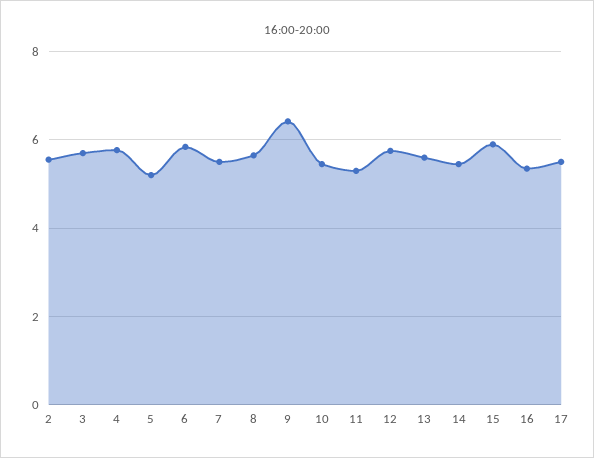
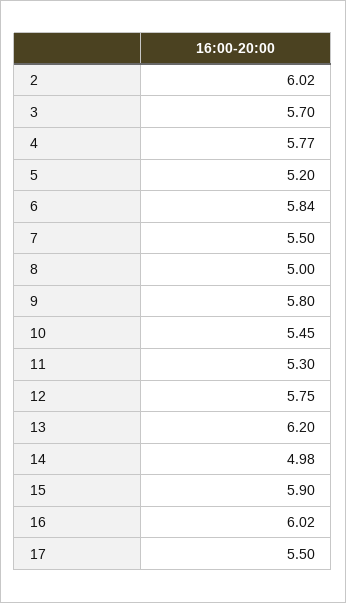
2: 5.6 -> 6.02
8: 5.6 -> 5
9: 6.4 -> 5.8
13: 5.6 -> 6.2
14: 5.4 -> 4.98
16: 5.4 -> 6.02

